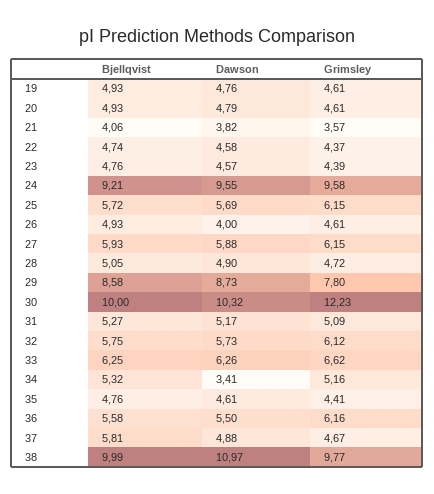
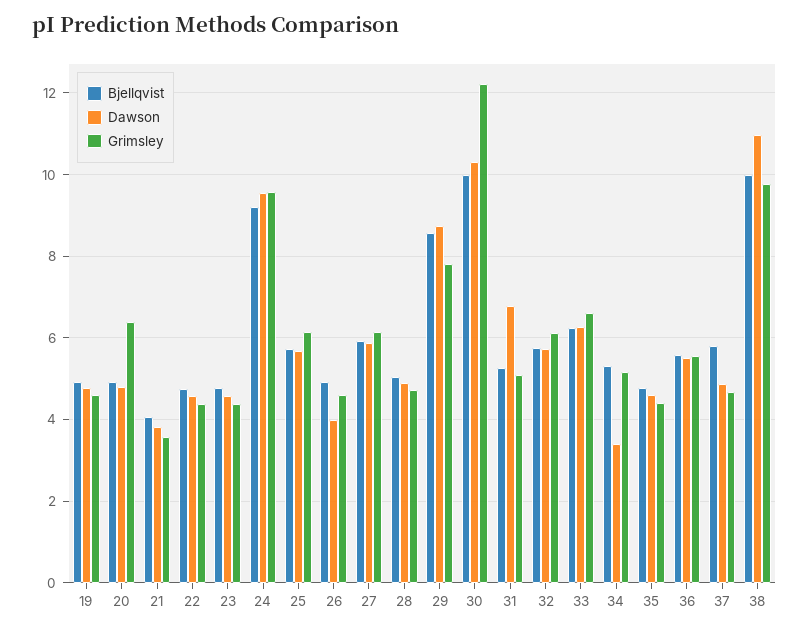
Grimsley, 20: 4.61 -> 6.4
Dawson, 31: 5.17 -> 6.8
Grimsley, 36: 6.16 -> 5.6

